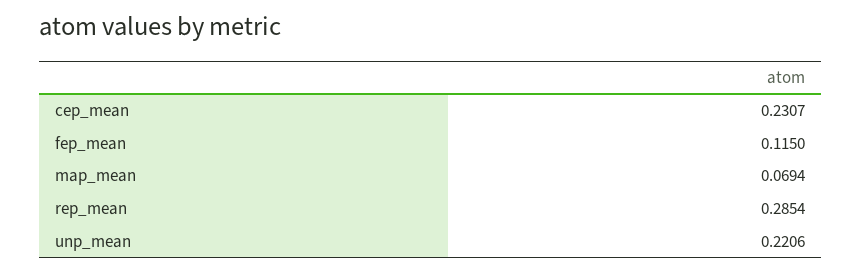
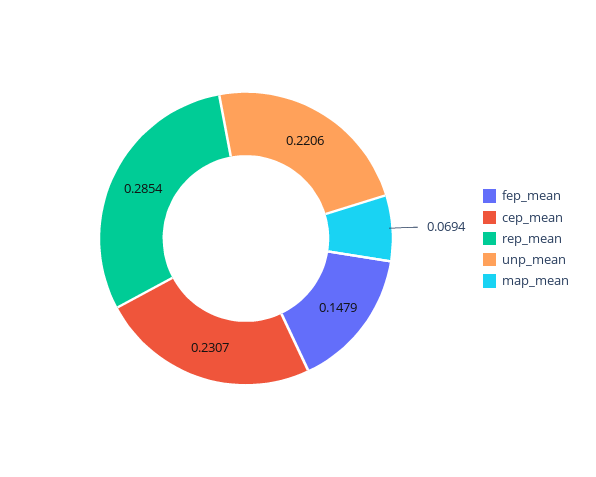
fep_mean: 0.115 -> 0.1479

